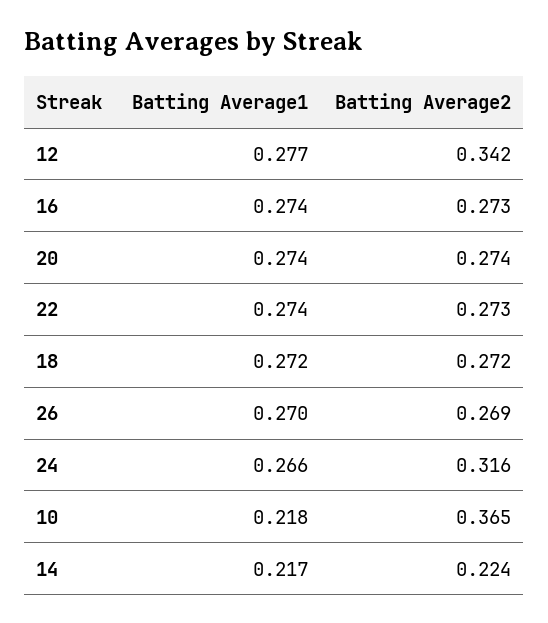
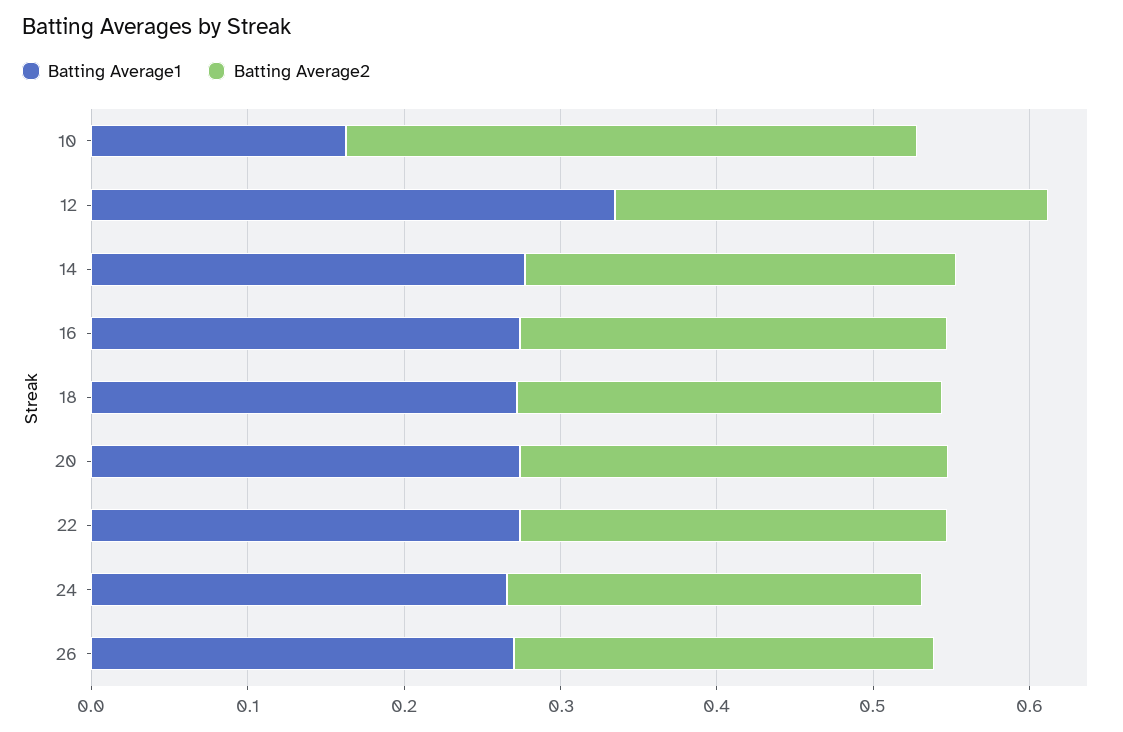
Batting Average1, 12: 0.277 -> 0.34
Batting Average2, 12: 0.342 -> 0.28
Batting Average2, 24: 0.316 -> 0.26
Batting Average1, 10: 0.218 -> 0.16
Batting Average1, 14: 0.217 -> 0.28
Batting Average2, 14: 0.224 -> 0.28

